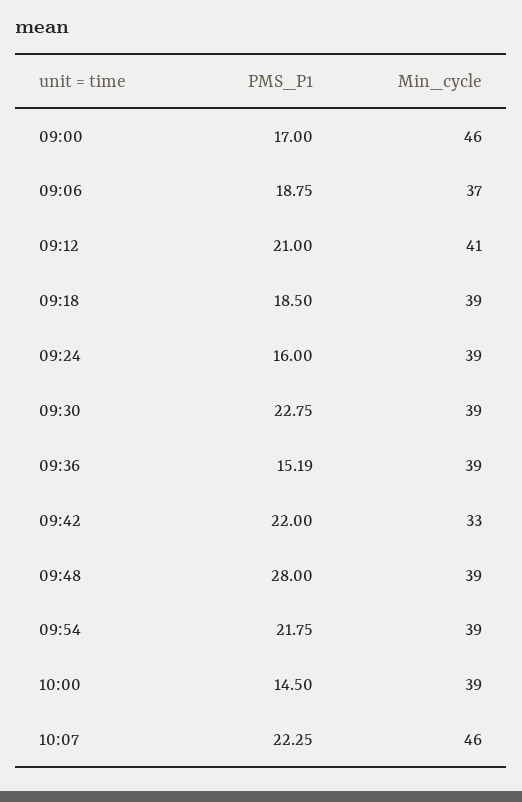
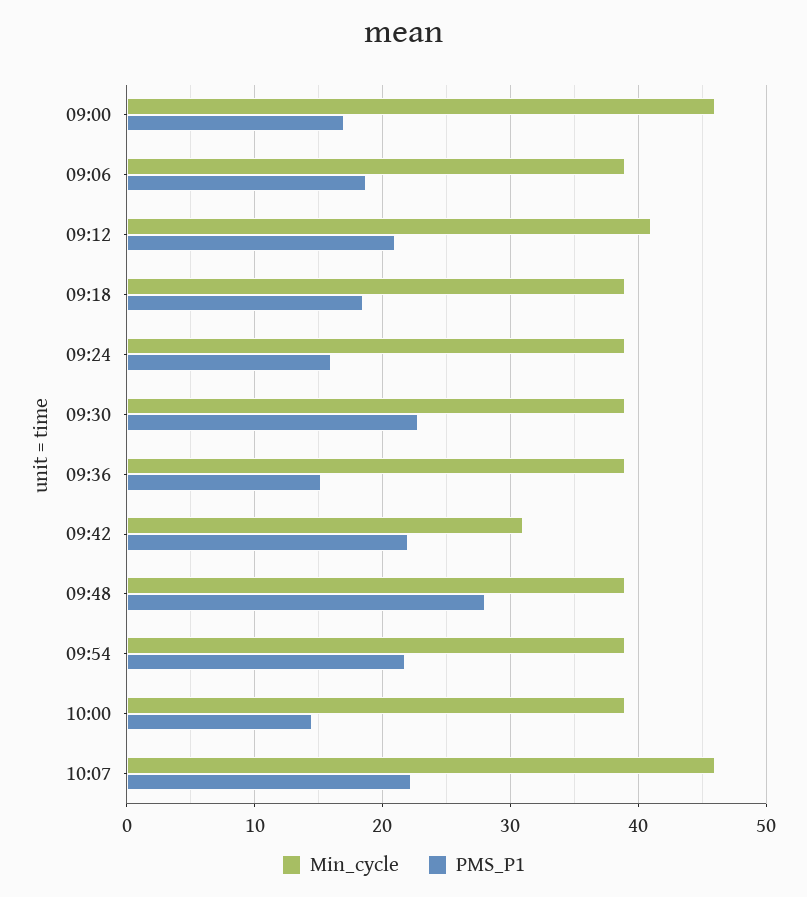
Min_cycle, 09:06: 37 -> 39
Min_cycle, 09:42: 33 -> 31

